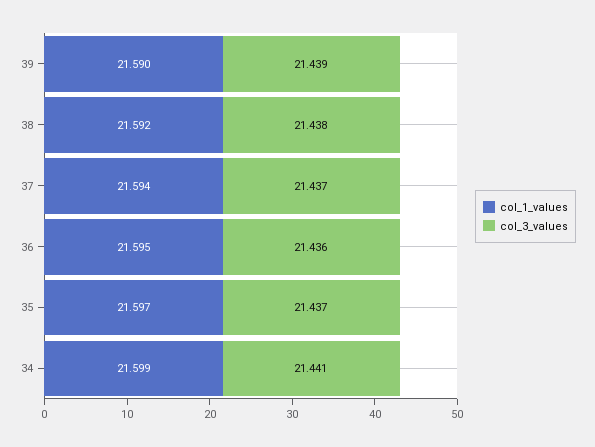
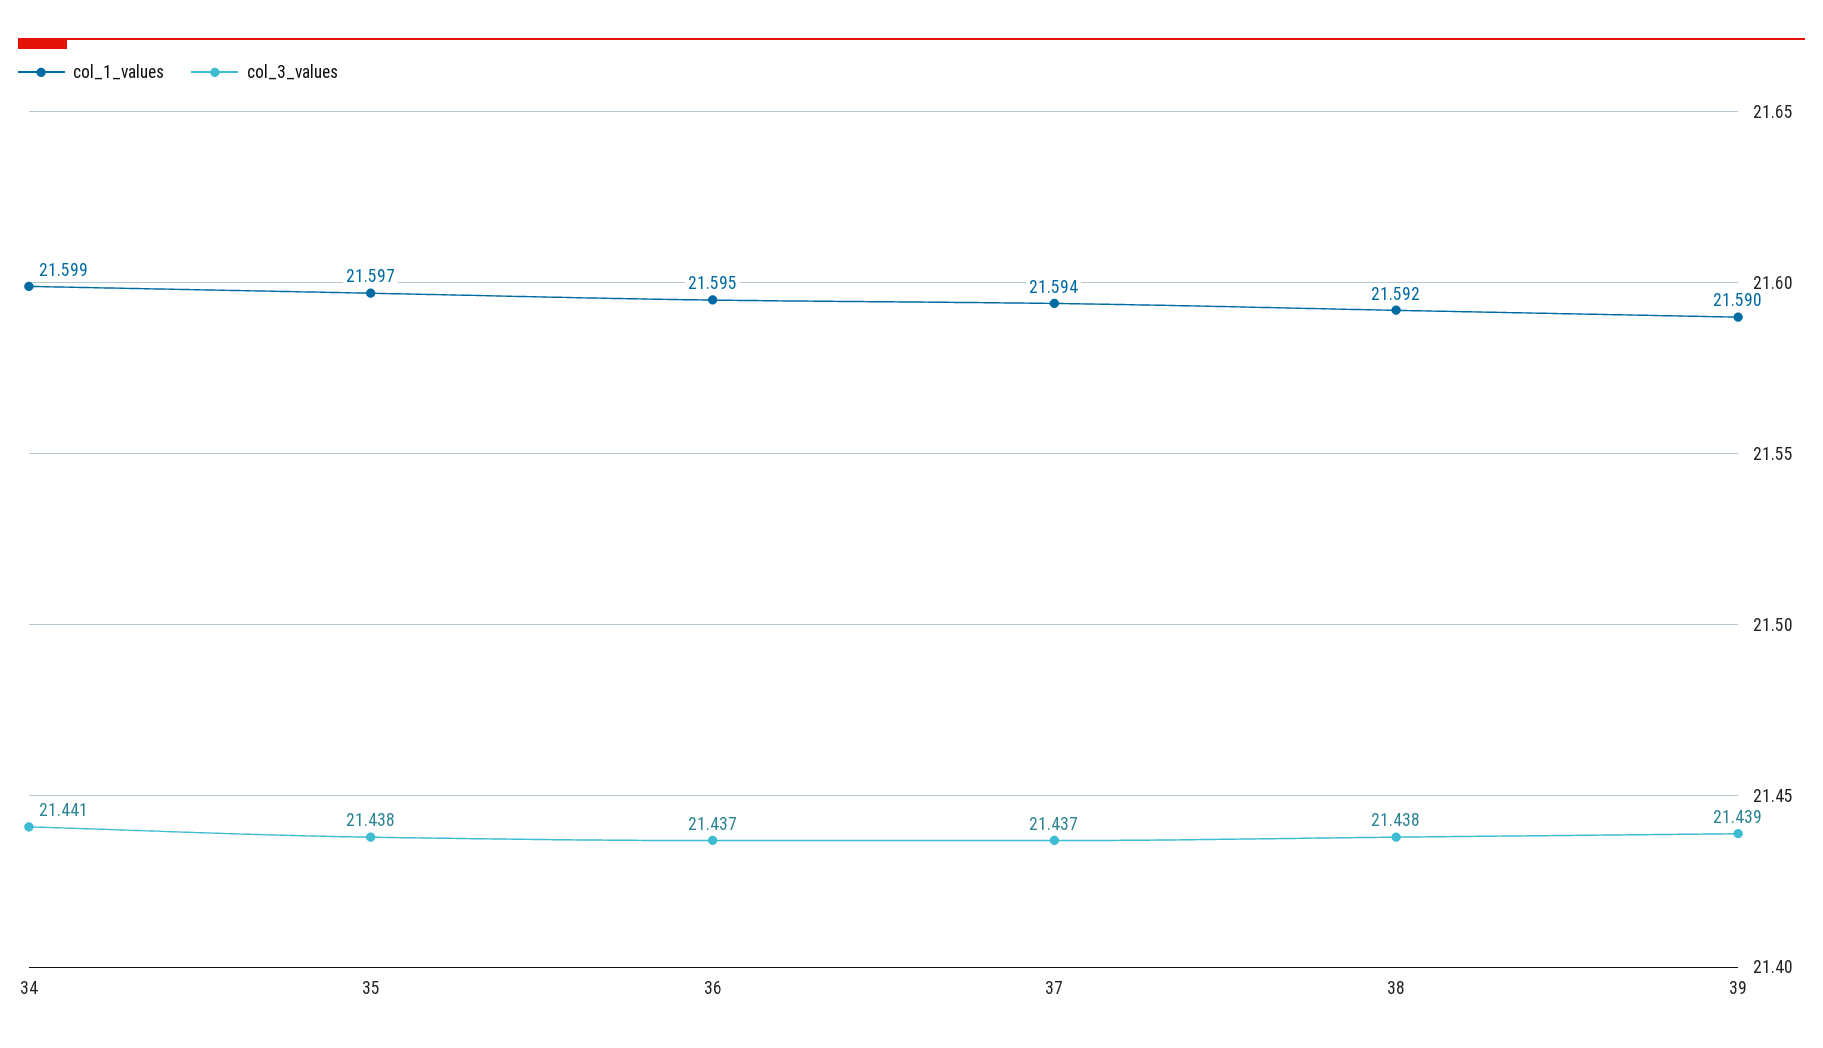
col_3_values, 36: 21.436 -> 21.437
col_3_values, 35: 21.437 -> 21.438

